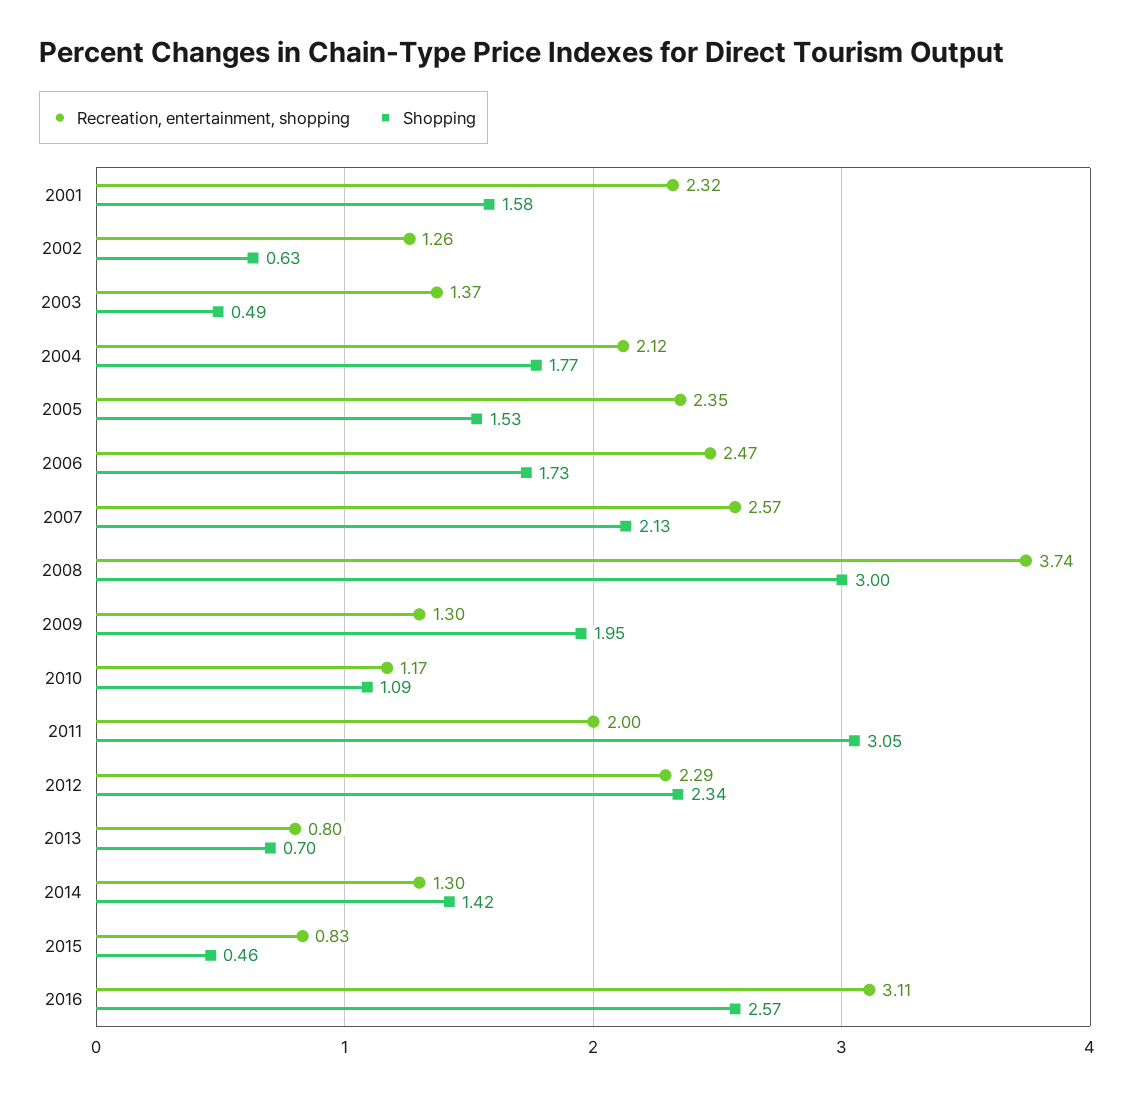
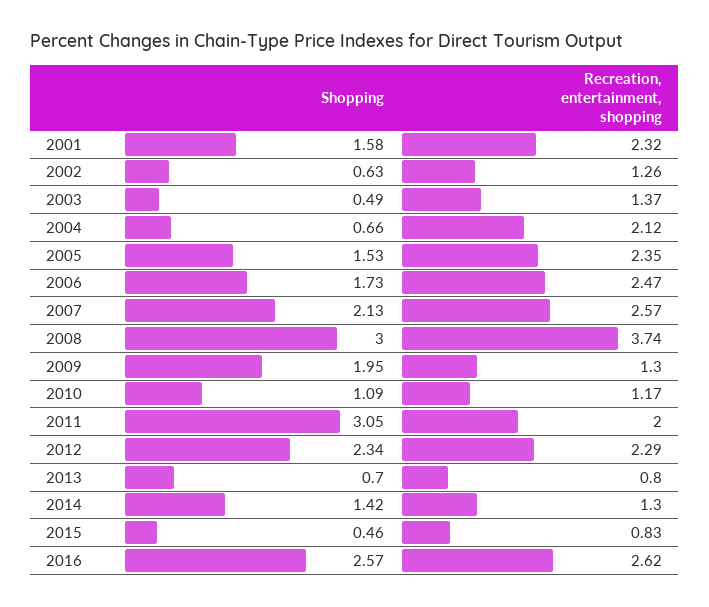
Shopping, 2004: 1.77 -> 0.66
Recreation, entertainment, shopping, 2016: 3.11 -> 2.62

